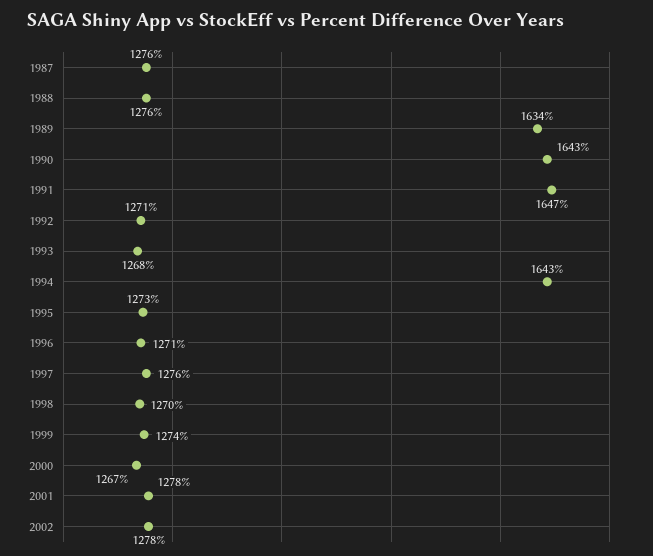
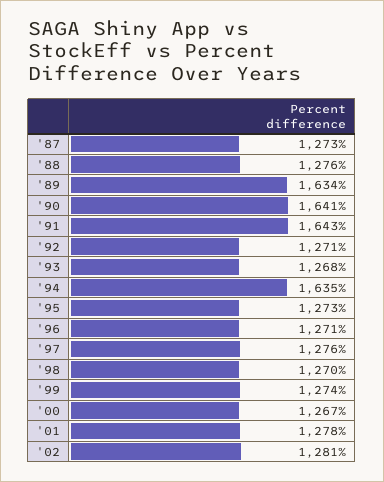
1987: 1276 -> 1273
1990: 1643 -> 1641
1991: 1647 -> 1643
1994: 1643 -> 1635
2002: 1278 -> 1281

